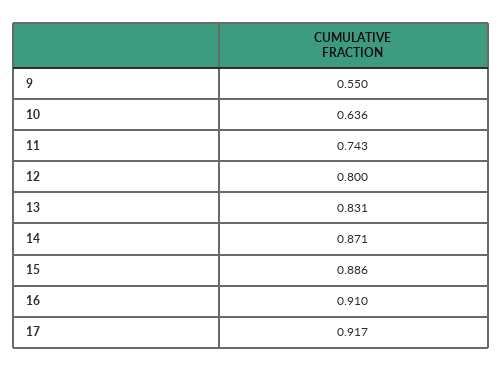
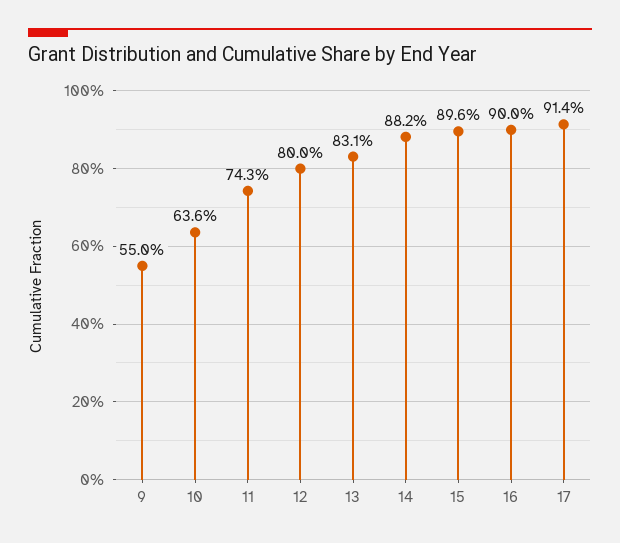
14: 0.871 -> 0.882
15: 0.886 -> 0.896
16: 0.91 -> 0.9
17: 0.917 -> 0.914

